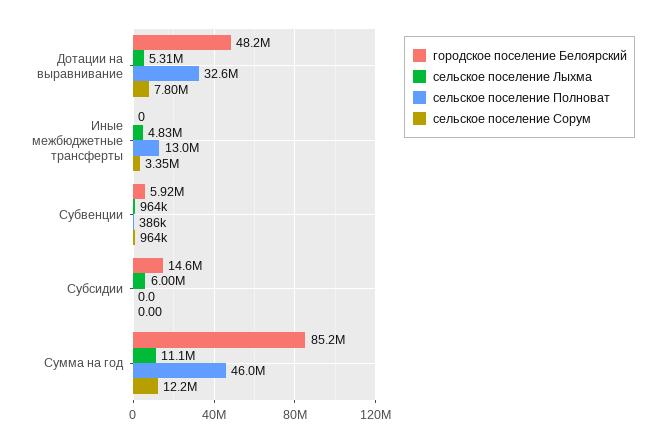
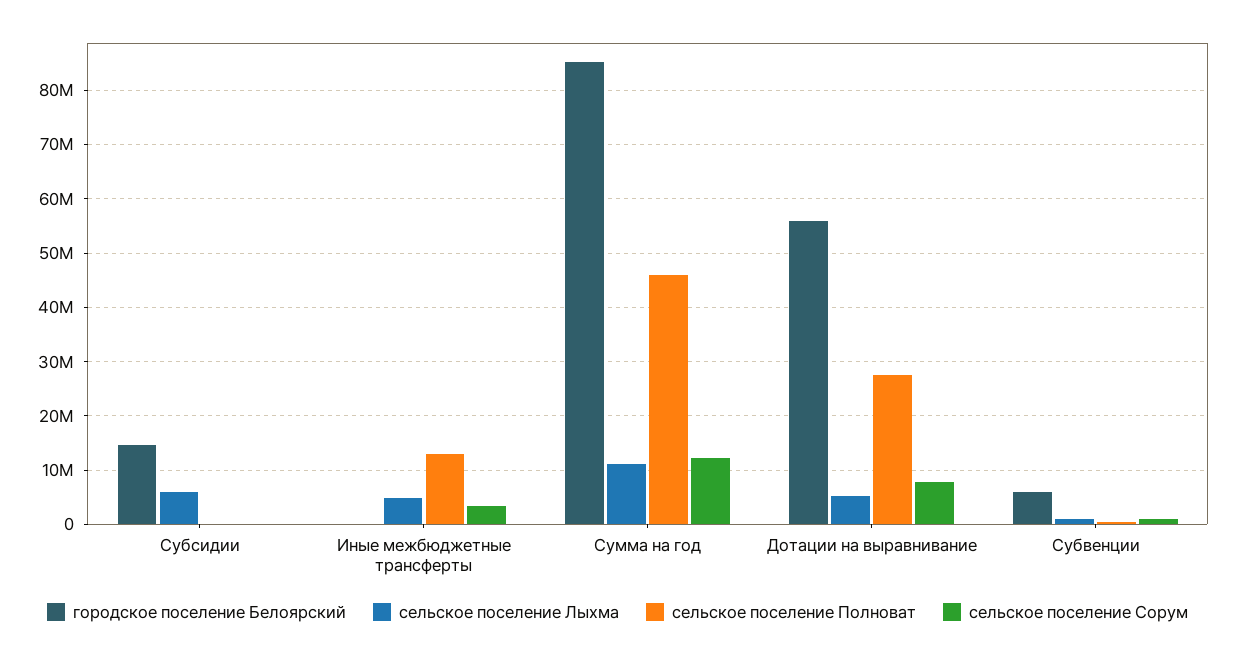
городское поселение Белоярский, Дотации на выравнивание: 48200000 -> 56000000
сельское поселение Полноват, Дотации на выравнивание: 32600000 -> 28000000

